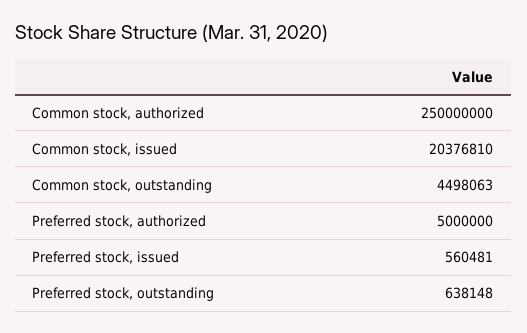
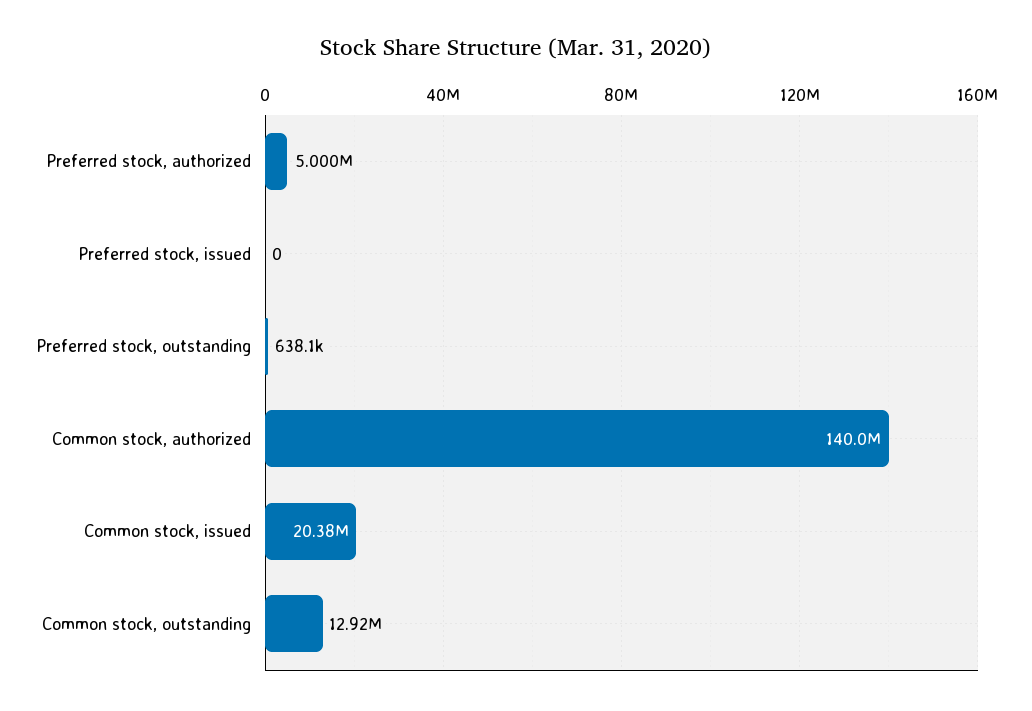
Common stock, authorized: 250000000 -> 140000000
Common stock, outstanding: 4498063 -> 12920000
Preferred stock, issued: 560481 -> 0

